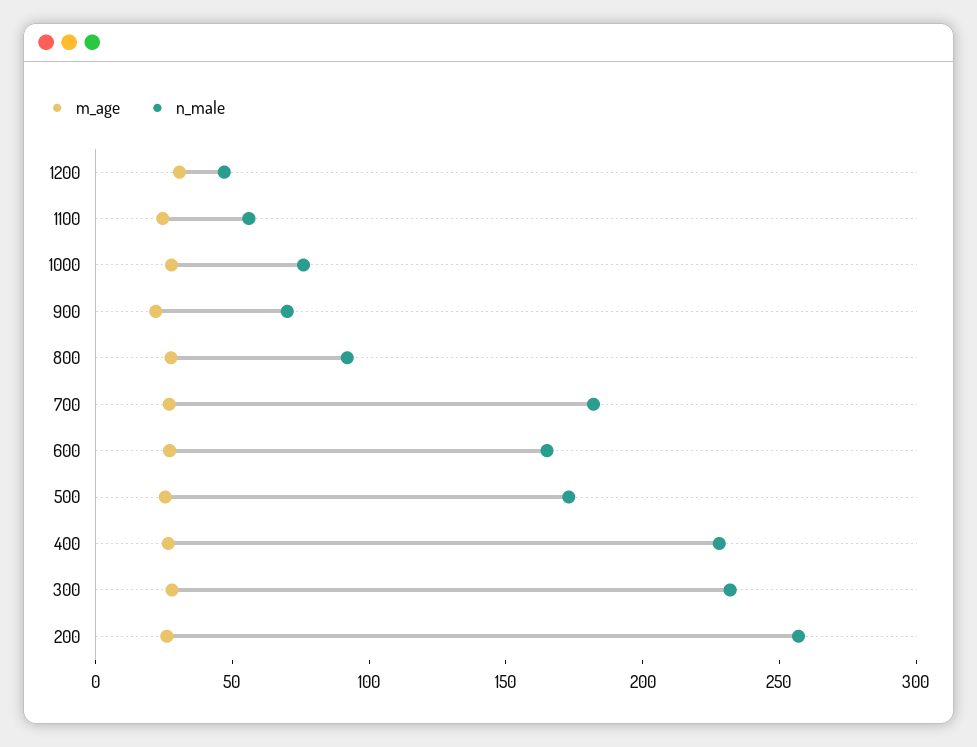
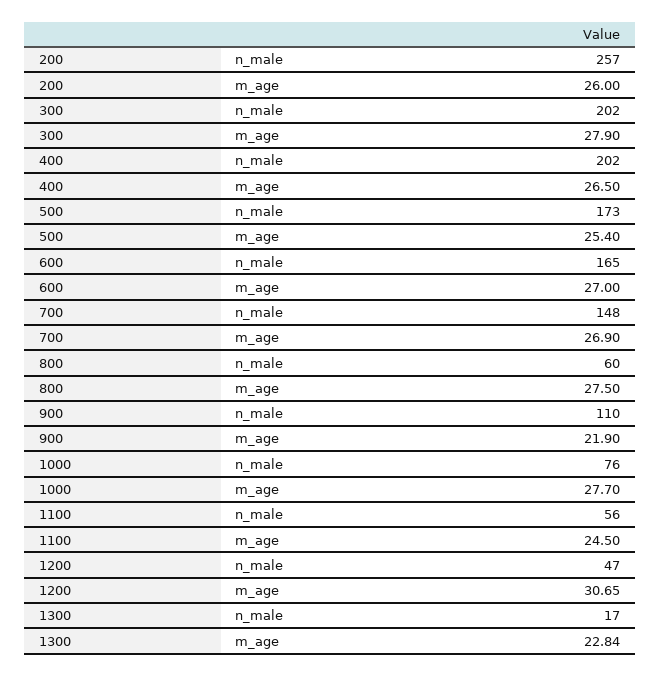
n_male, 900: 70 -> 110
n_male, 800: 90 -> 60
n_male, 700: 180 -> 148
n_male, 400: 230 -> 202
n_male, 300: 230 -> 202
n_male, 1300: none -> 17
m_age, 1300: none -> 22.84

